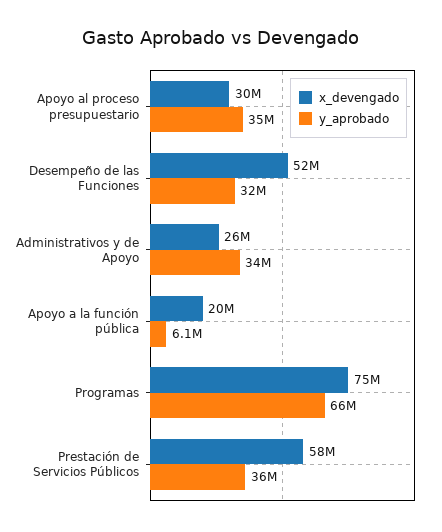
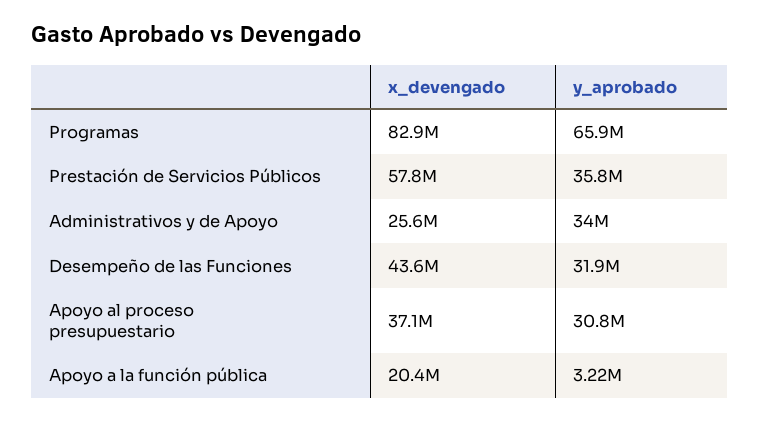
x_devengado, Apoyo al proceso presupuestario: 30000000 -> 37100000
y_aprobado, Apoyo al proceso presupuestario: 35000000 -> 30800000
x_devengado, Desempeño de las Funciones: 52000000 -> 43600000
y_aprobado, Apoyo a la función pública: 6100000 -> 3220000
x_devengado, Programas: 75000000 -> 82900000

